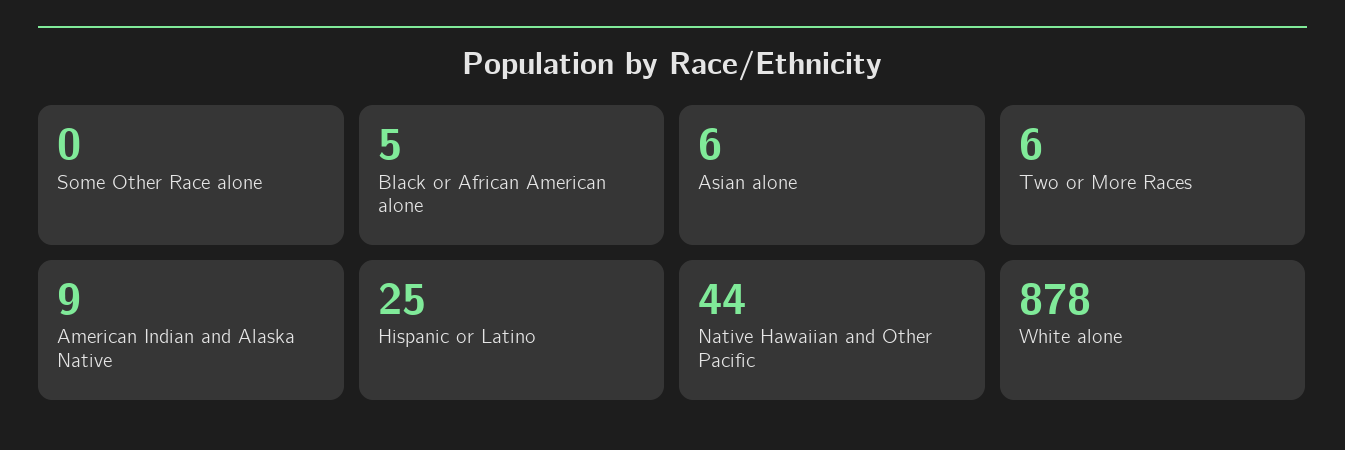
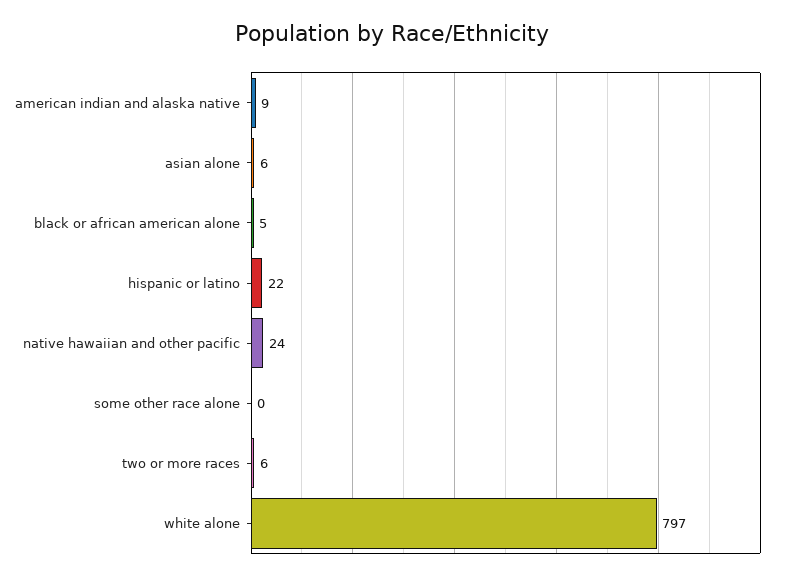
Hispanic or Latino: 25 -> 22
Native Hawaiian and Other Pacific: 44 -> 24
White alone: 878 -> 797

